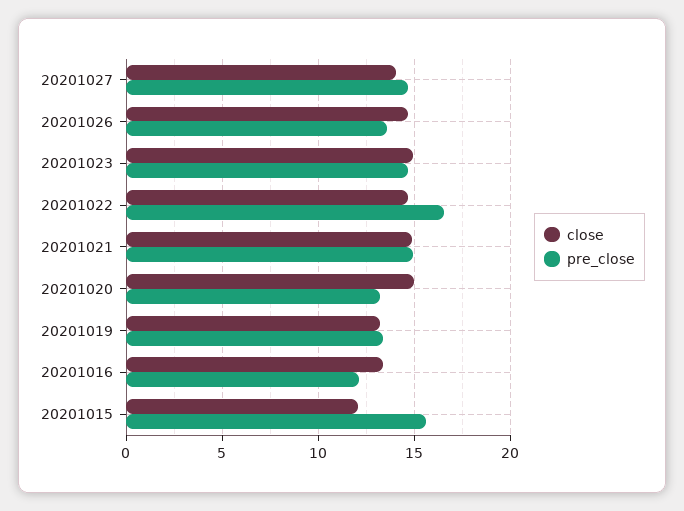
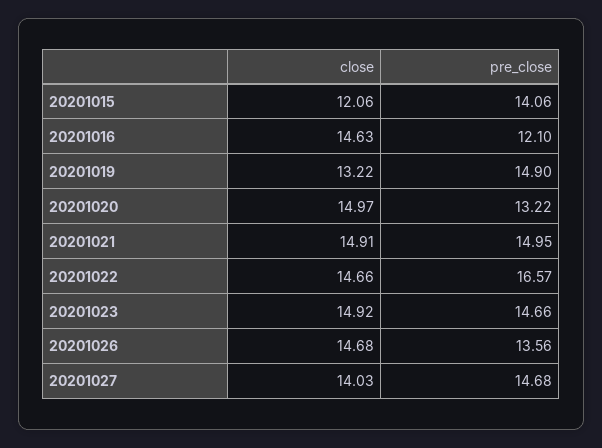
pre_close, 20201019: 13.5 -> 14.9
close, 20201016: 13.5 -> 14.63
pre_close, 20201015: 15.5 -> 14.06

